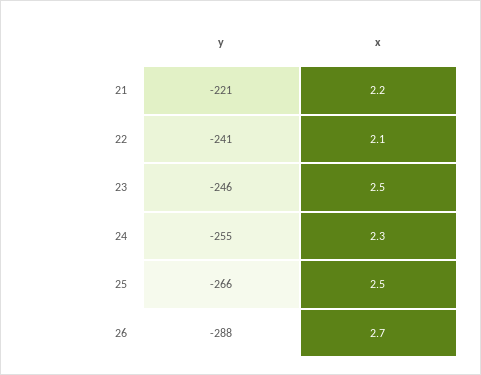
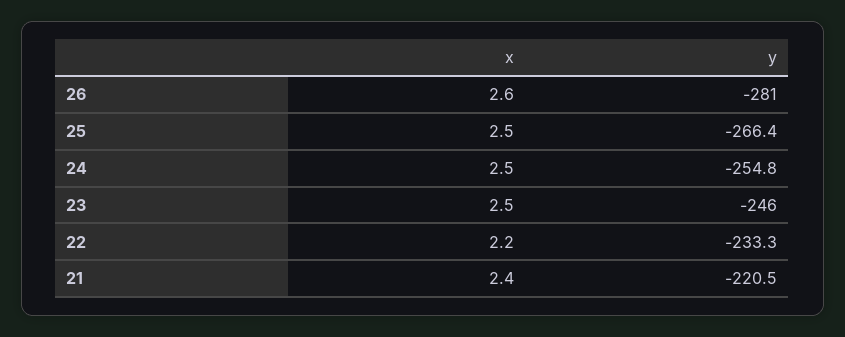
x, 21: 2.2 -> 2.4
y, 22: -241 -> -233.3
x, 22: 2.1 -> 2.2
x, 24: 2.3 -> 2.5
y, 26: -288 -> -281
x, 26: 2.7 -> 2.6

